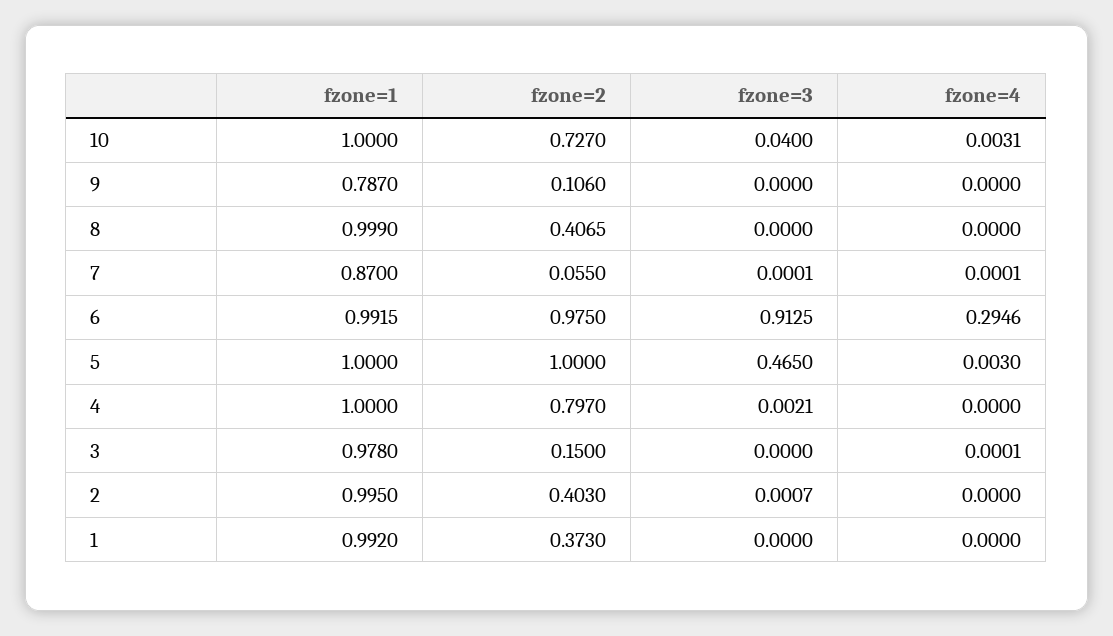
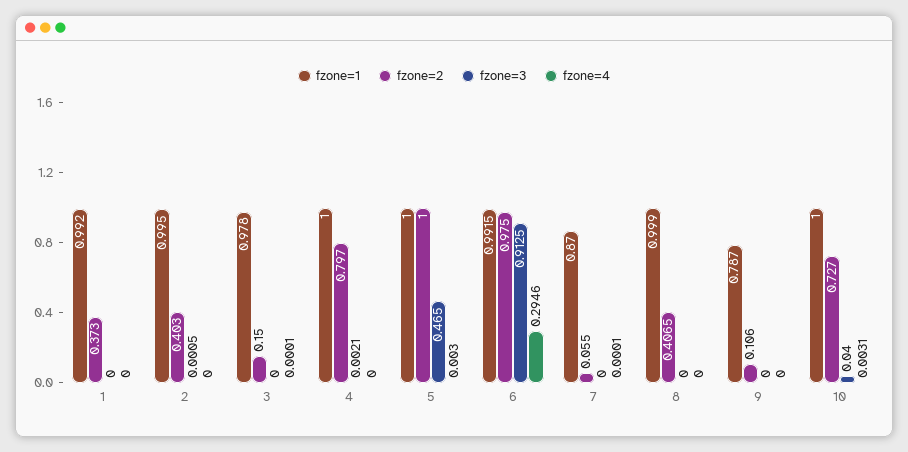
fzone=3, 7: 0.0001 -> 0
fzone=3, 2: 0.0007 -> 0.0005

